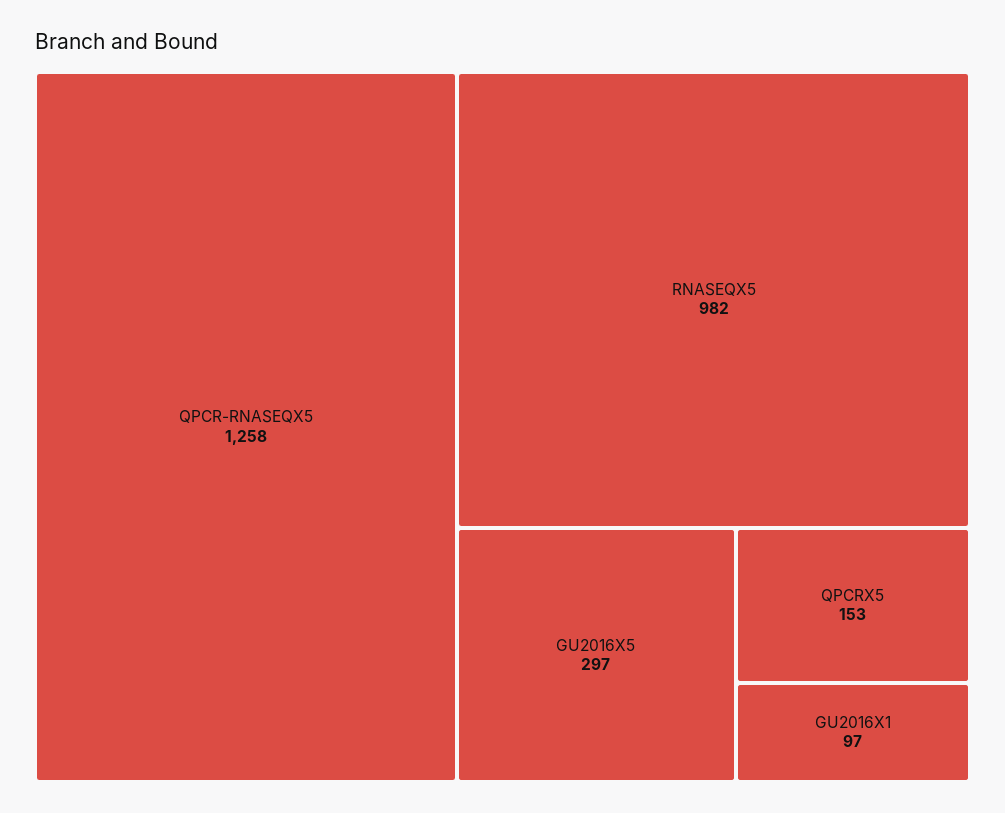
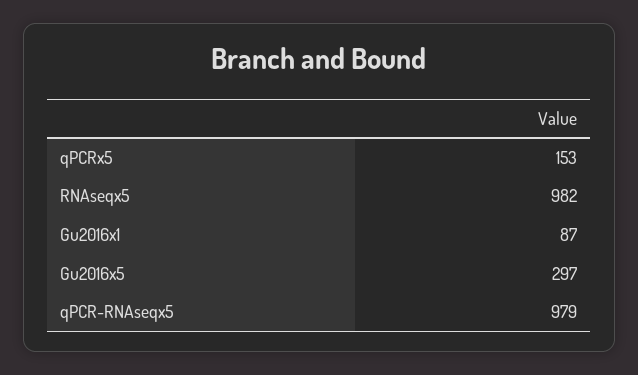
QPCR-RNASEQX5: 1258 -> 979
GU2016X1: 97 -> 87

